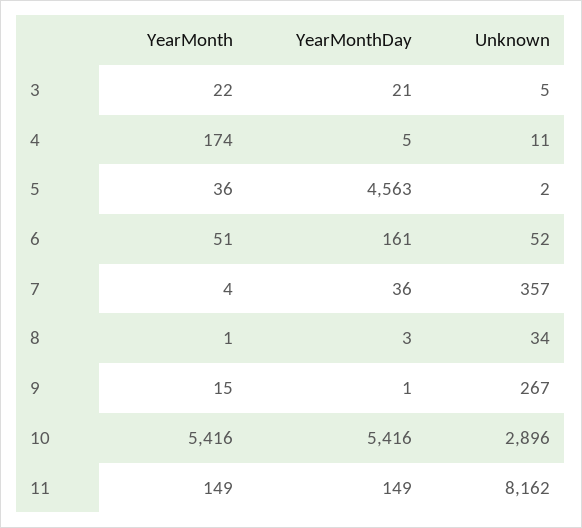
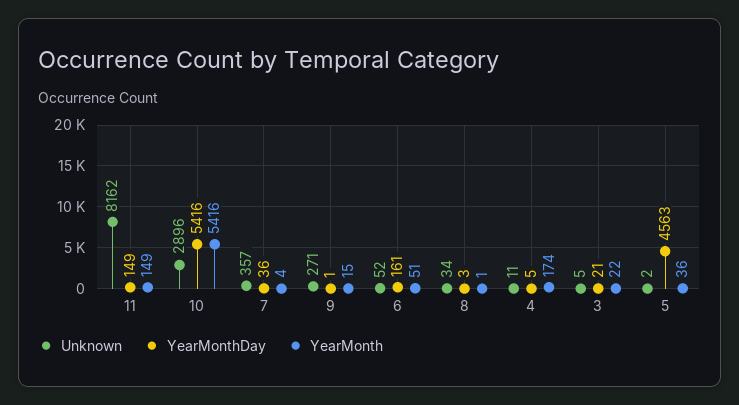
Unknown, 9: 267 -> 271

